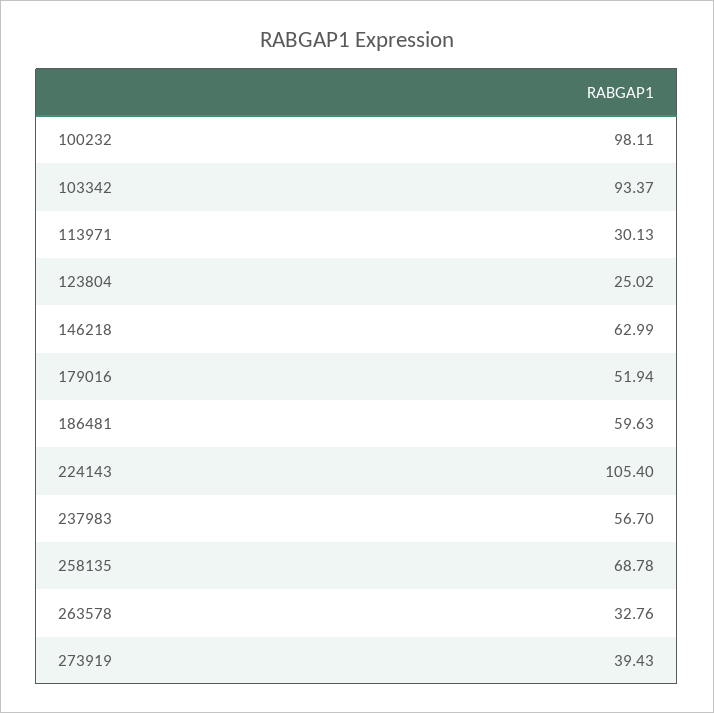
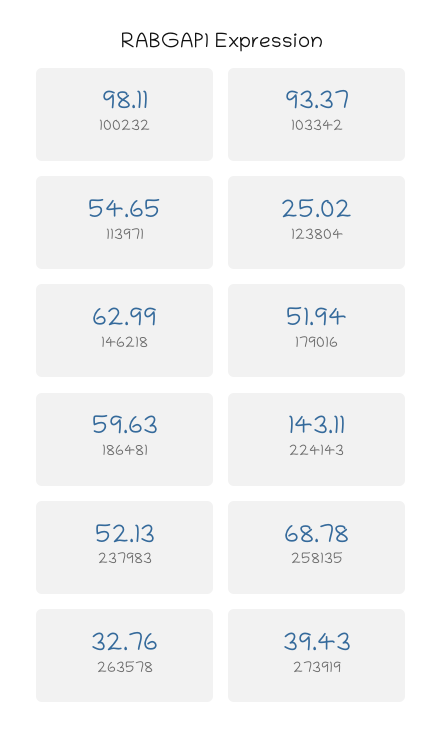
113971: 30.13 -> 54.65
224143: 105.4 -> 143.11
237983: 56.7 -> 52.13

